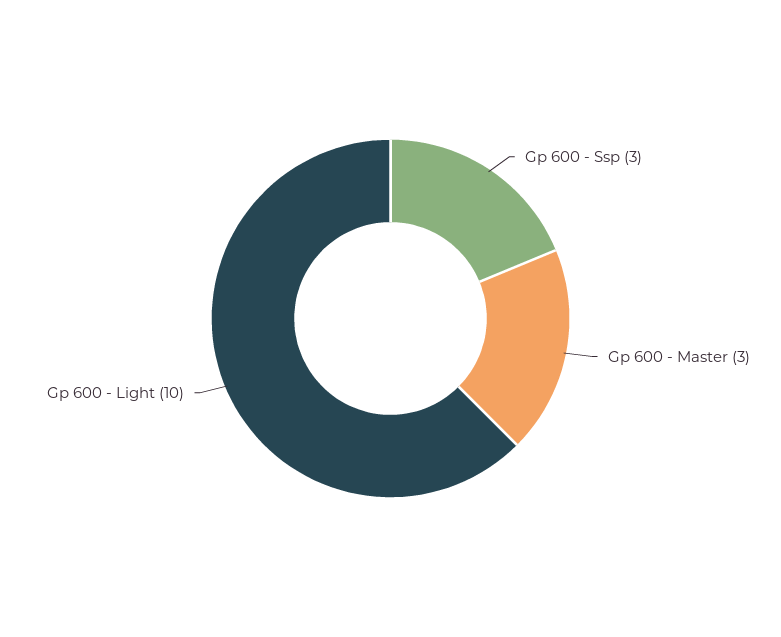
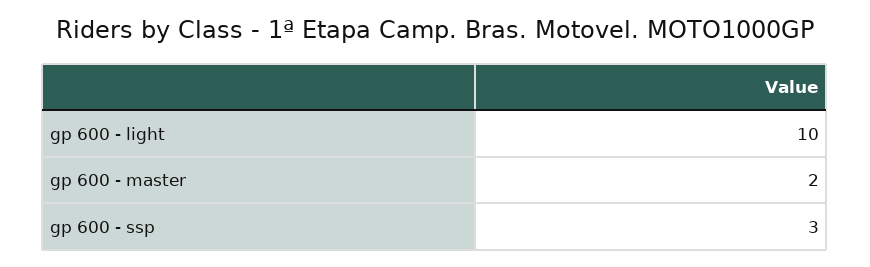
Gp 600 - Master: 3 -> 2

